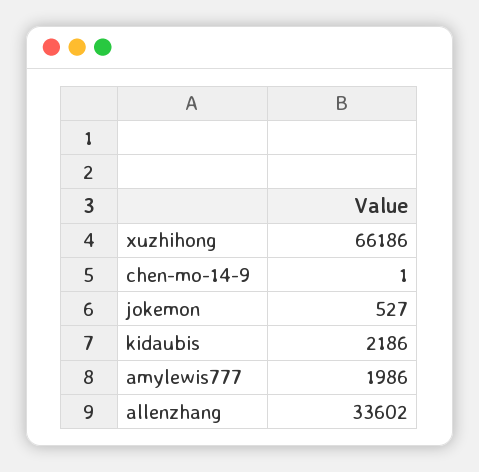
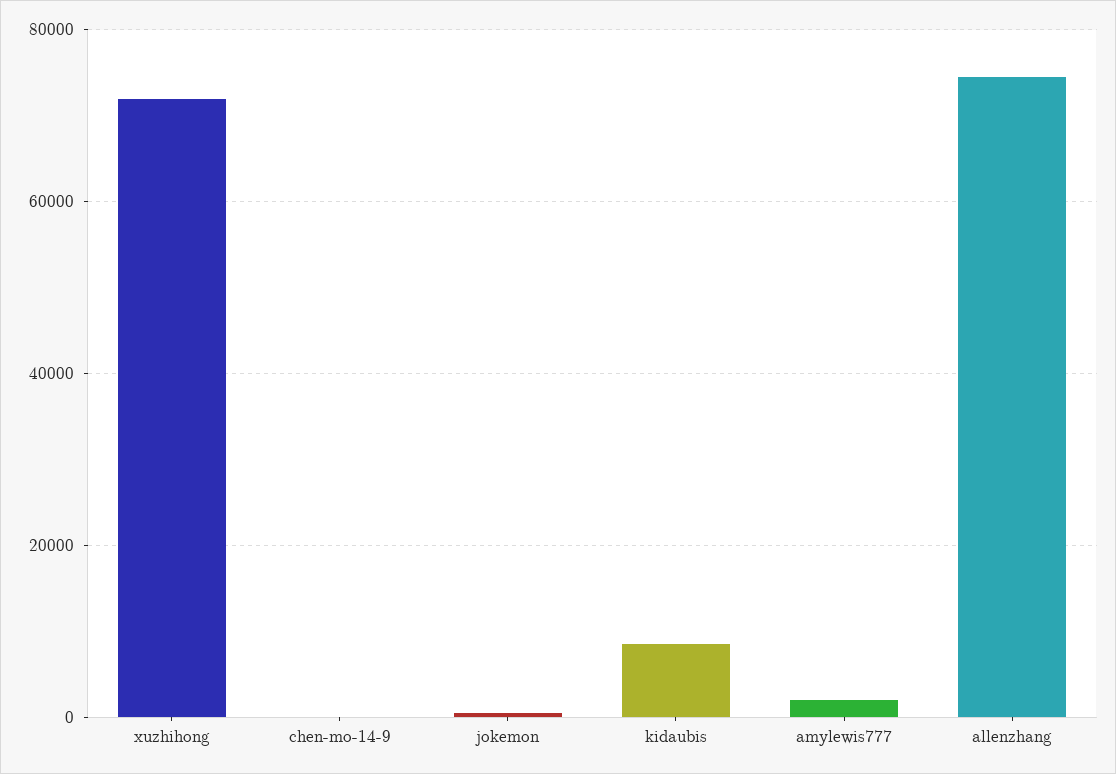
xuzhihong: 66186 -> 72000
kidaubis: 2186 -> 8000
allenzhang: 33602 -> 74000

